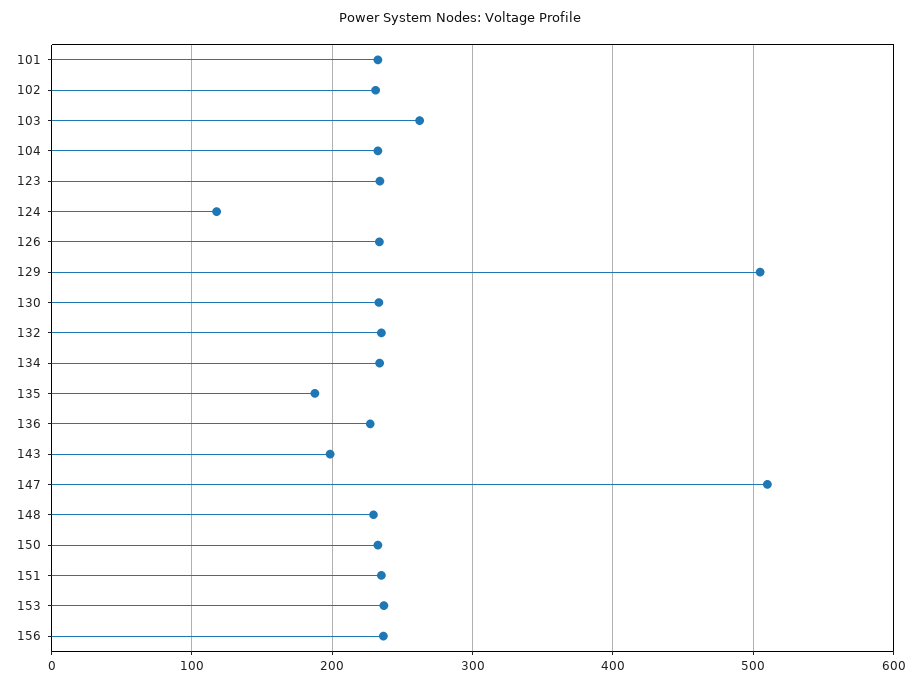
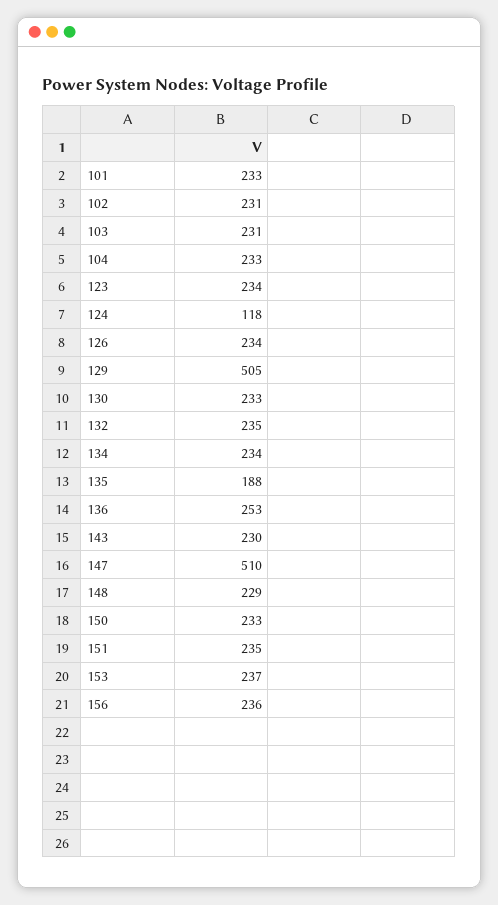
103: 260 -> 231
136: 230 -> 253
143: 200 -> 230

